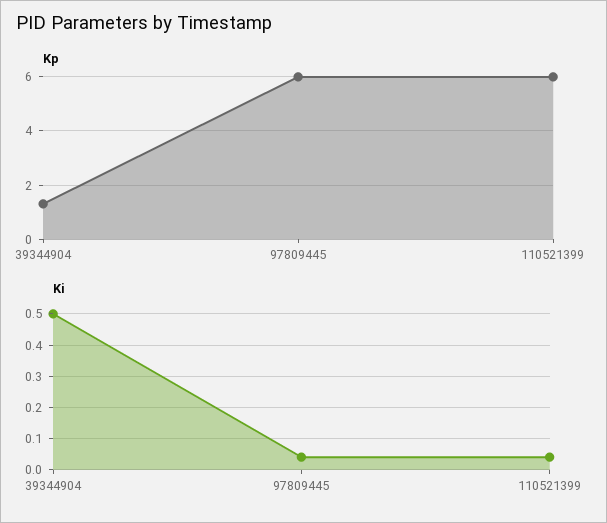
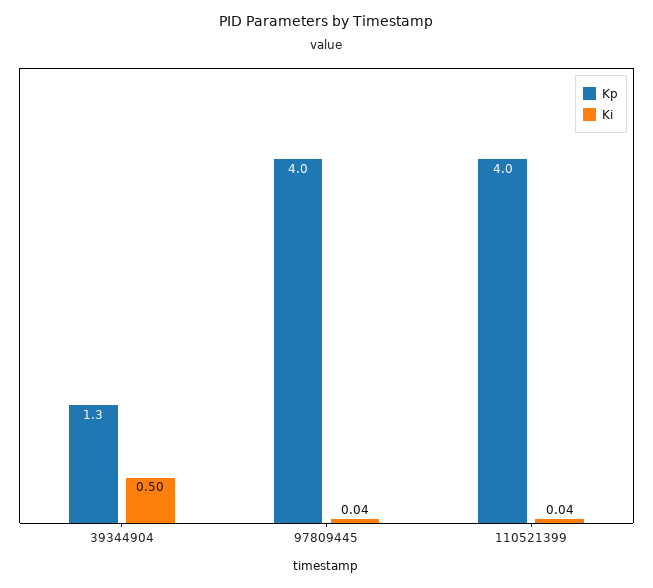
Kp, 97809445: 6 -> 4
Kp, 110521399: 6 -> 4

